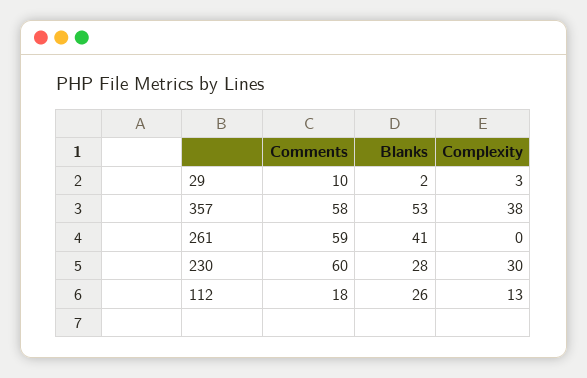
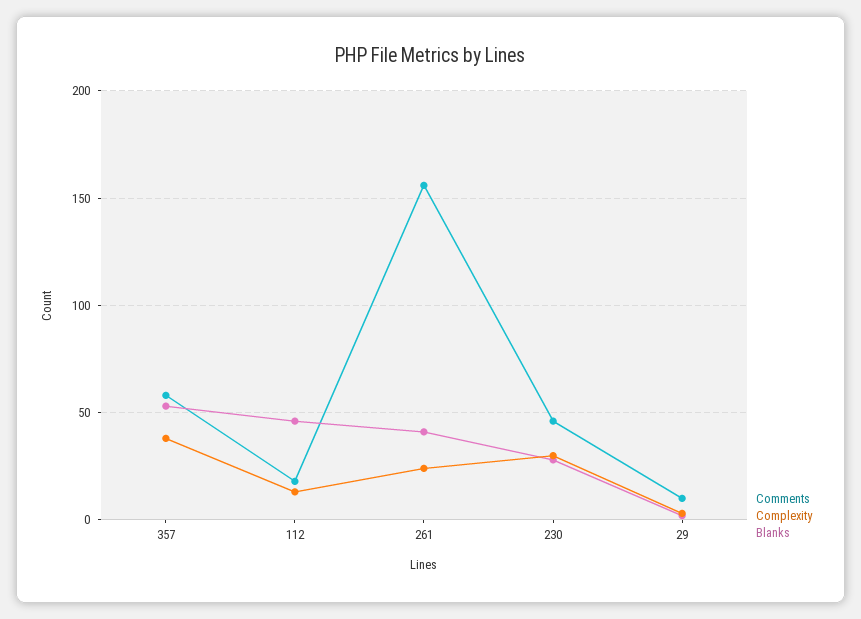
Comments, 261: 59 -> 155
Complexity, 261: 0 -> 25
Comments, 230: 60 -> 45
Blanks, 112: 26 -> 45

